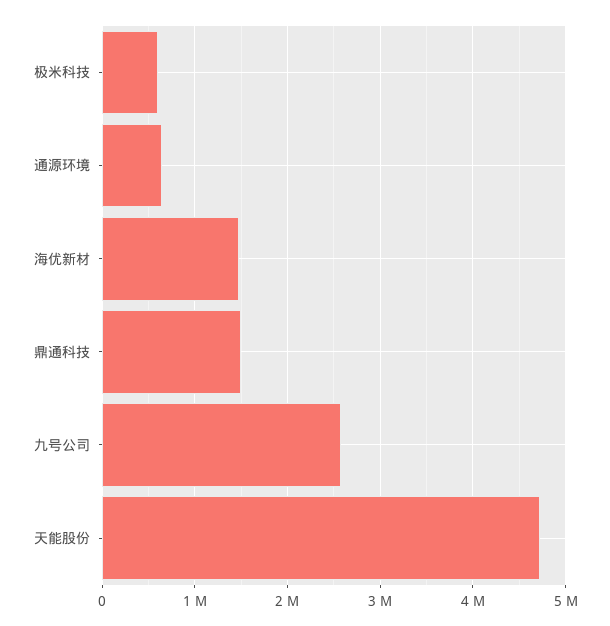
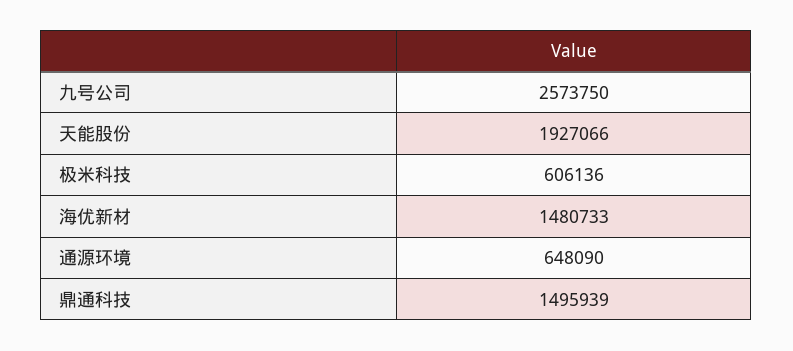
天能股份: 4700000 -> 1927066

